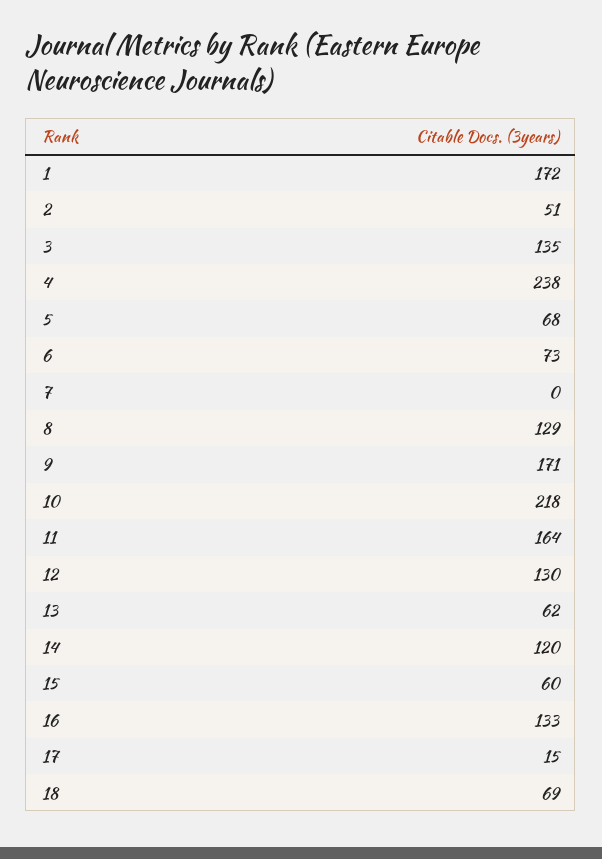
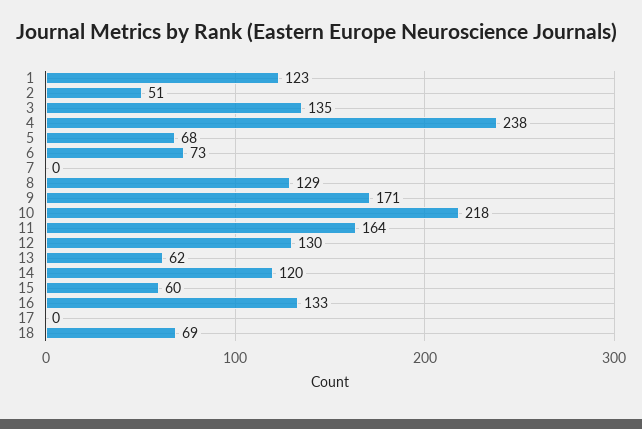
1: 172 -> 123
17: 15 -> 0

